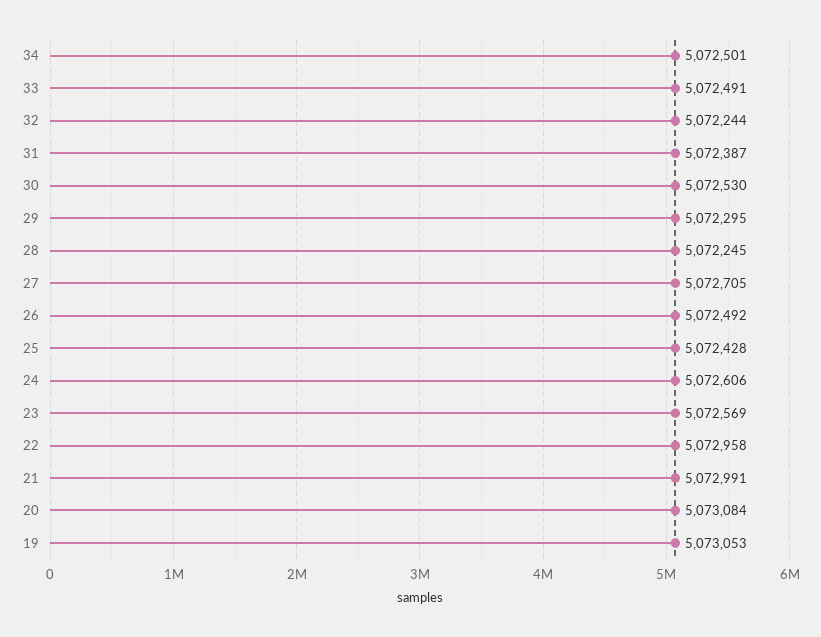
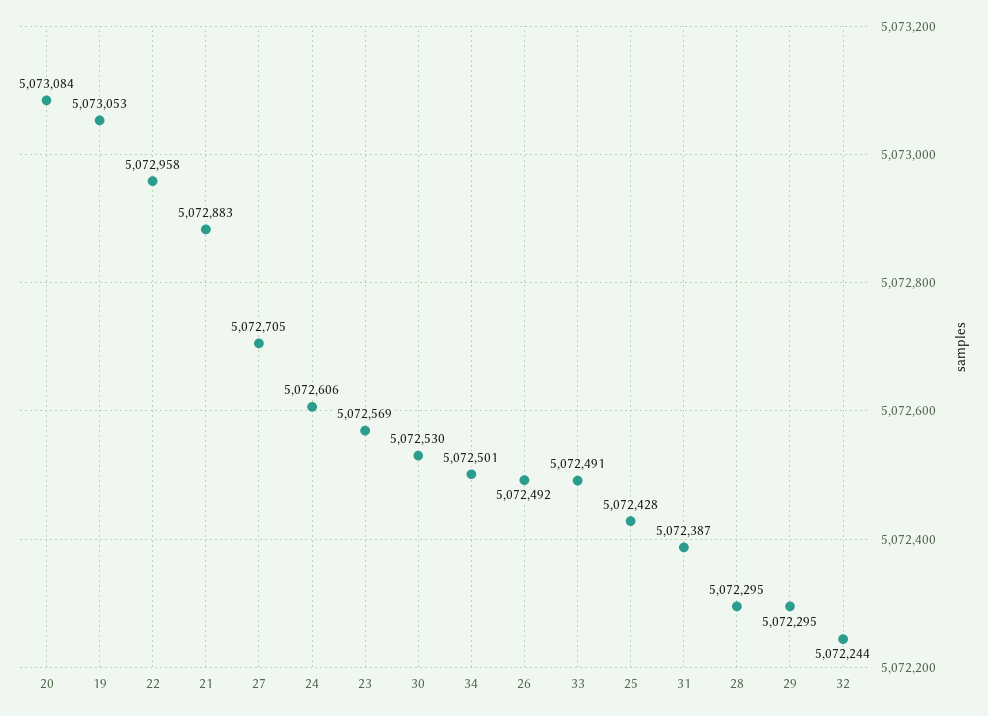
28: 5072245 -> 5072295
21: 5072991 -> 5072883

